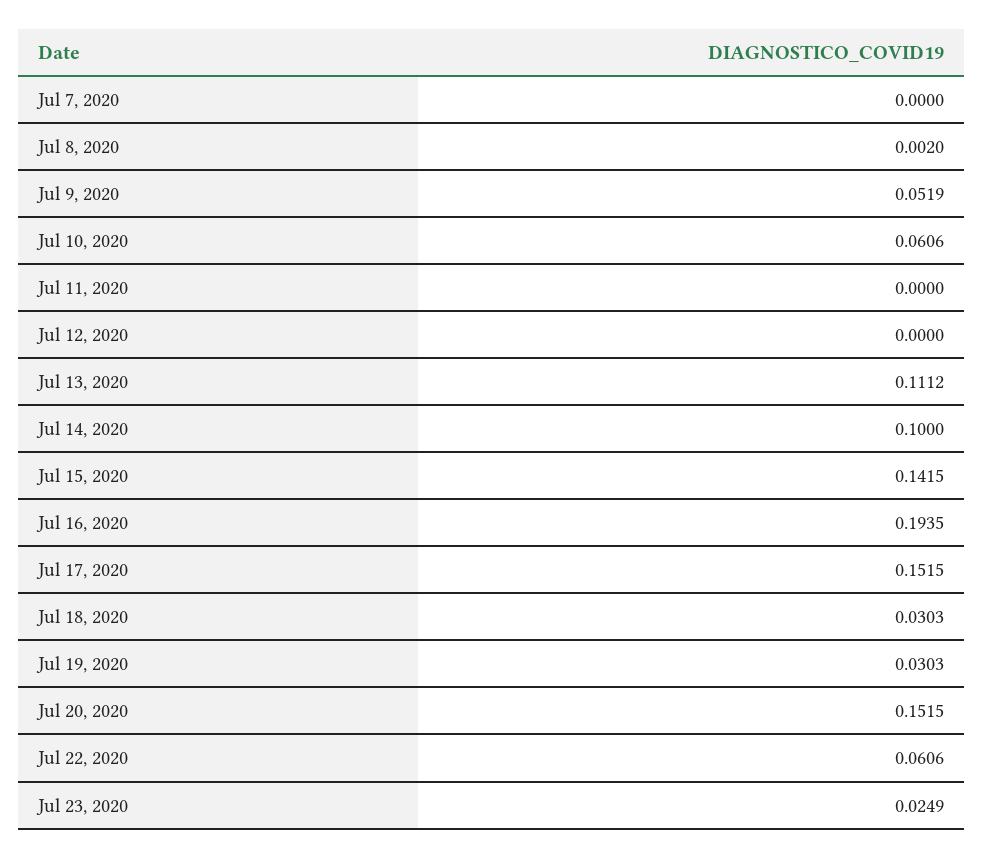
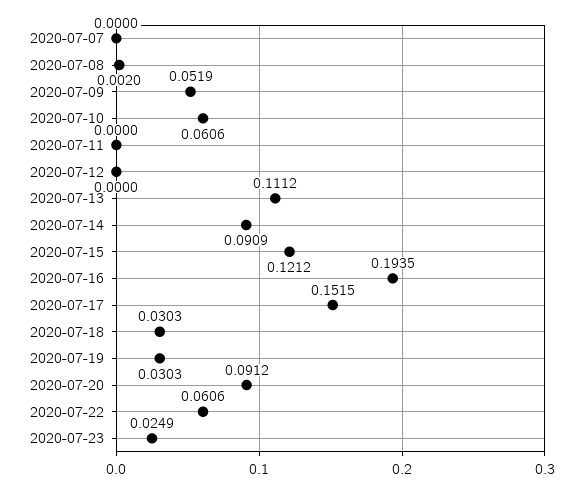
Jul 14, 2020: 0.1 -> 0.0909
Jul 15, 2020: 0.1415 -> 0.1212
Jul 20, 2020: 0.1515 -> 0.0912

